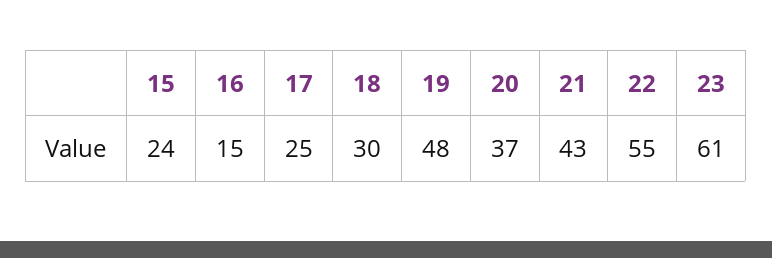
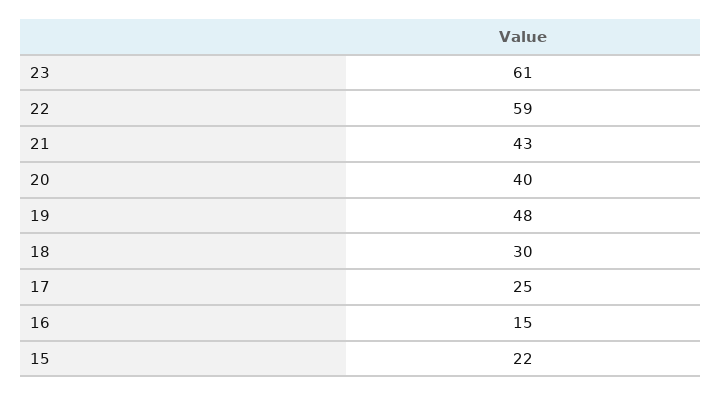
15: 24 -> 22
20: 37 -> 40
22: 55 -> 59

